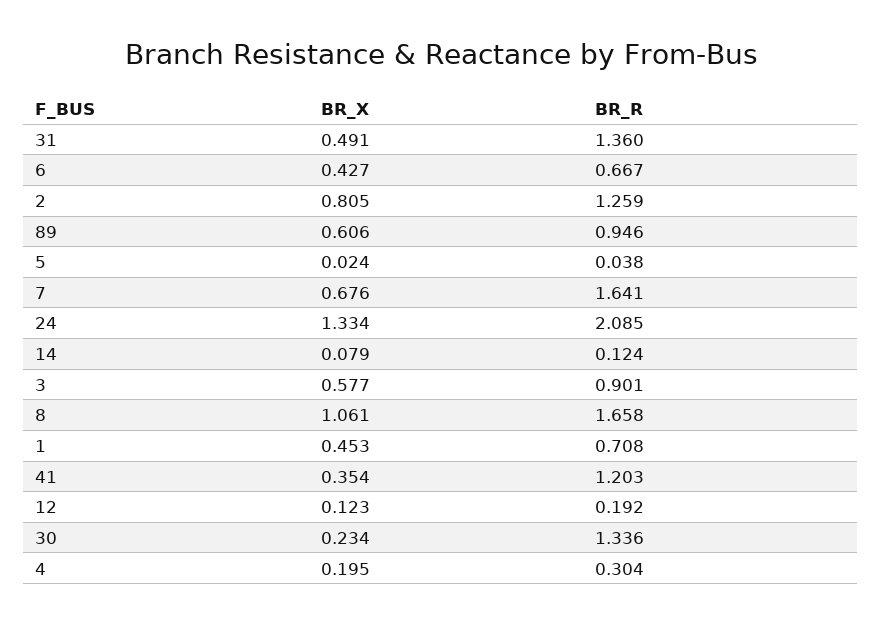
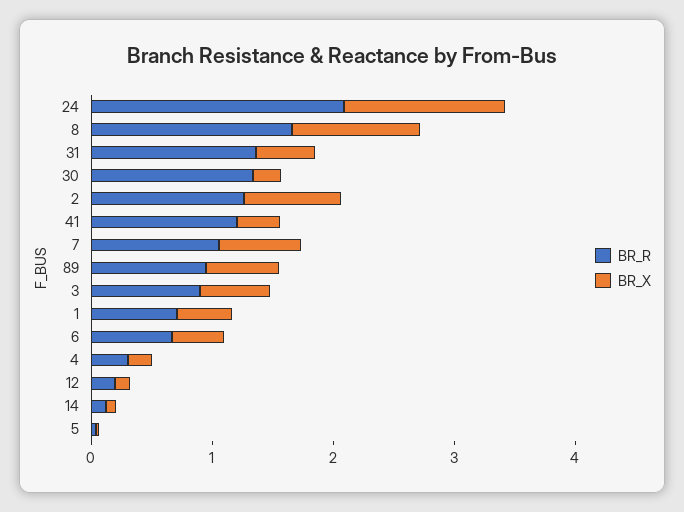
BR_R, 7: 1.641 -> 1

